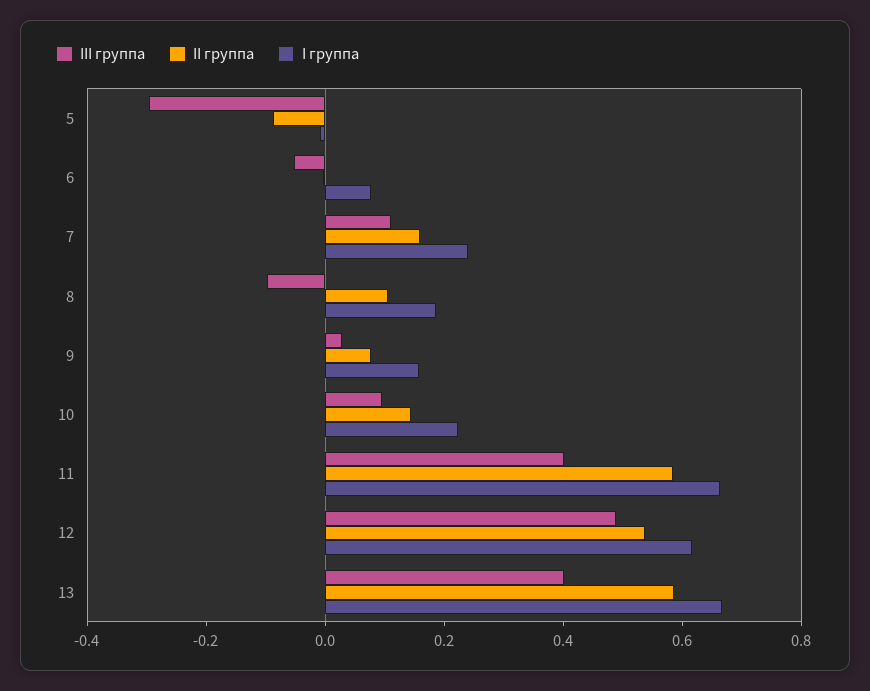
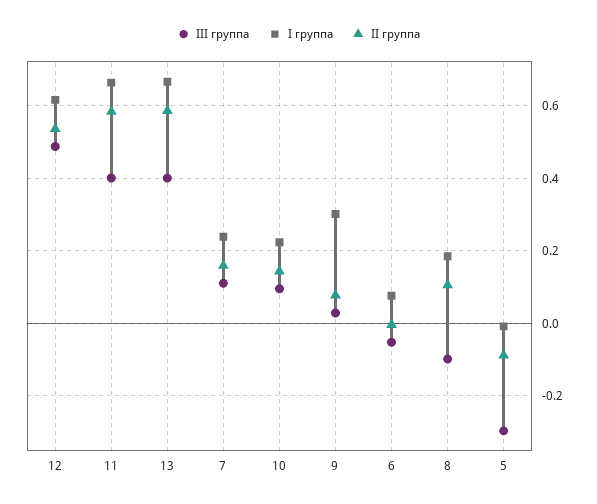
I группа, 9: 0.15 -> 0.3

